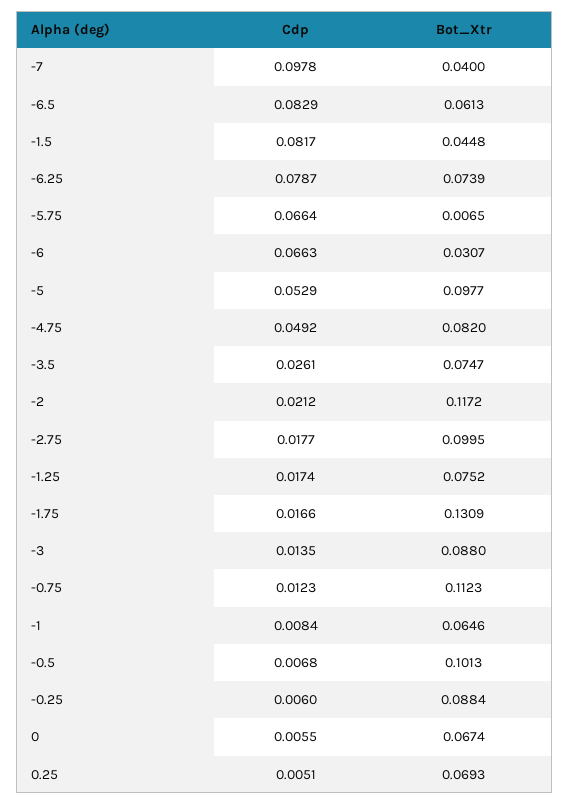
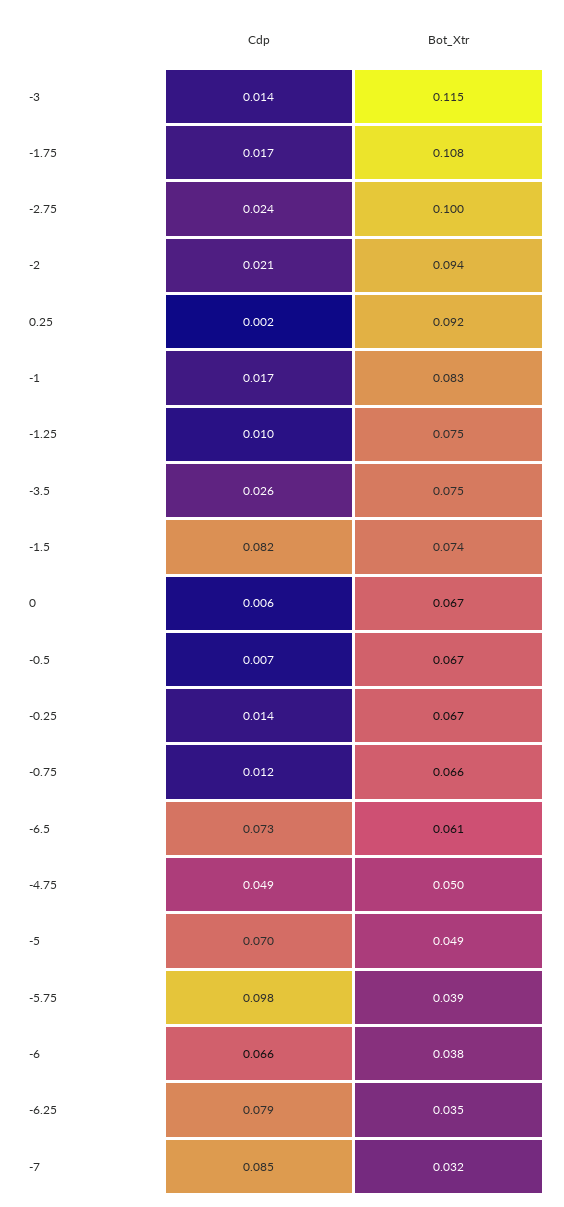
Cdp, -7: 0.0978 -> 0.085
Bot_Xtr, -7: 0.04 -> 0.032
Cdp, -6.5: 0.0829 -> 0.073
Bot_Xtr, -1.5: 0.0448 -> 0.074
Bot_Xtr, -6.25: 0.0739 -> 0.035
Cdp, -5.75: 0.0664 -> 0.098
Bot_Xtr, -5.75: 0.0065 -> 0.039
Bot_Xtr, -6: 0.0307 -> 0.038
Cdp, -5: 0.0529 -> 0.07
Bot_Xtr, -5: 0.0977 -> 0.049
Bot_Xtr, -4.75: 0.082 -> 0.05
Bot_Xtr, -2: 0.1172 -> 0.094
Cdp, -2.75: 0.0177 -> 0.024
Cdp, -1.25: 0.0174 -> 0.01
Bot_Xtr, -1.75: 0.1309 -> 0.108
Bot_Xtr, -3: 0.088 -> 0.115
Bot_Xtr, -0.75: 0.1123 -> 0.066
Cdp, -1: 0.0084 -> 0.017
Bot_Xtr, -1: 0.0646 -> 0.083
Bot_Xtr, -0.5: 0.1013 -> 0.067
Cdp, -0.25: 0.006 -> 0.014
Bot_Xtr, -0.25: 0.0884 -> 0.067
Cdp, 0.25: 0.0051 -> 0.002
Bot_Xtr, 0.25: 0.0693 -> 0.092

